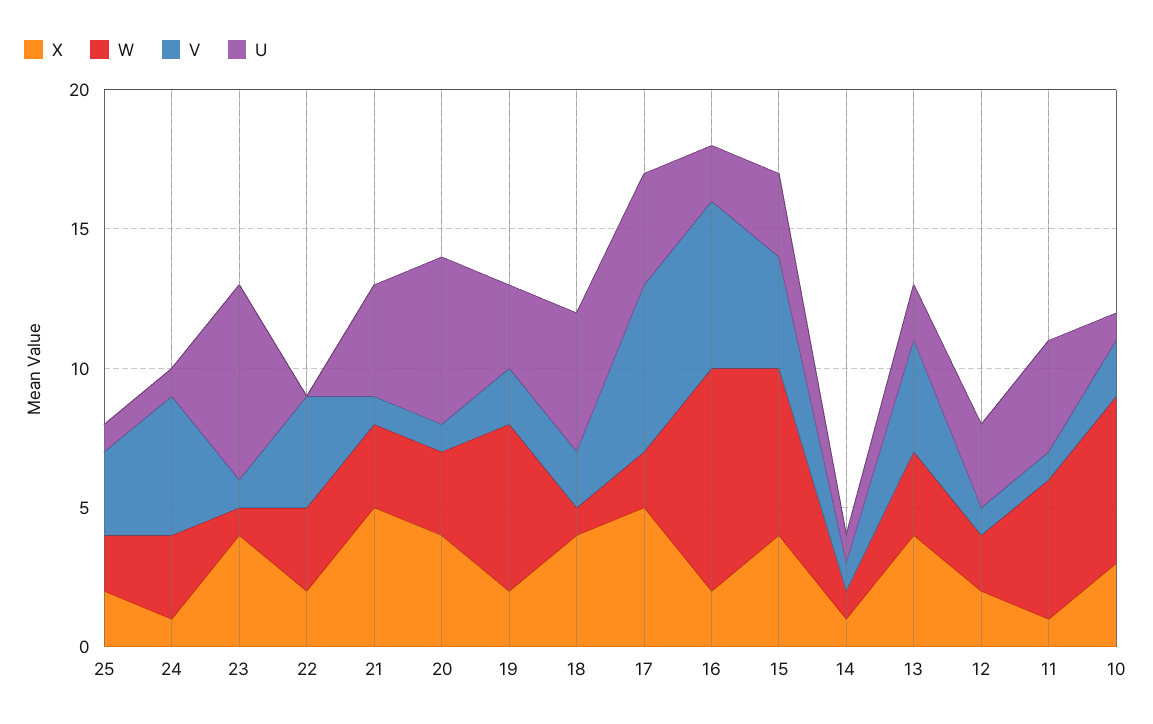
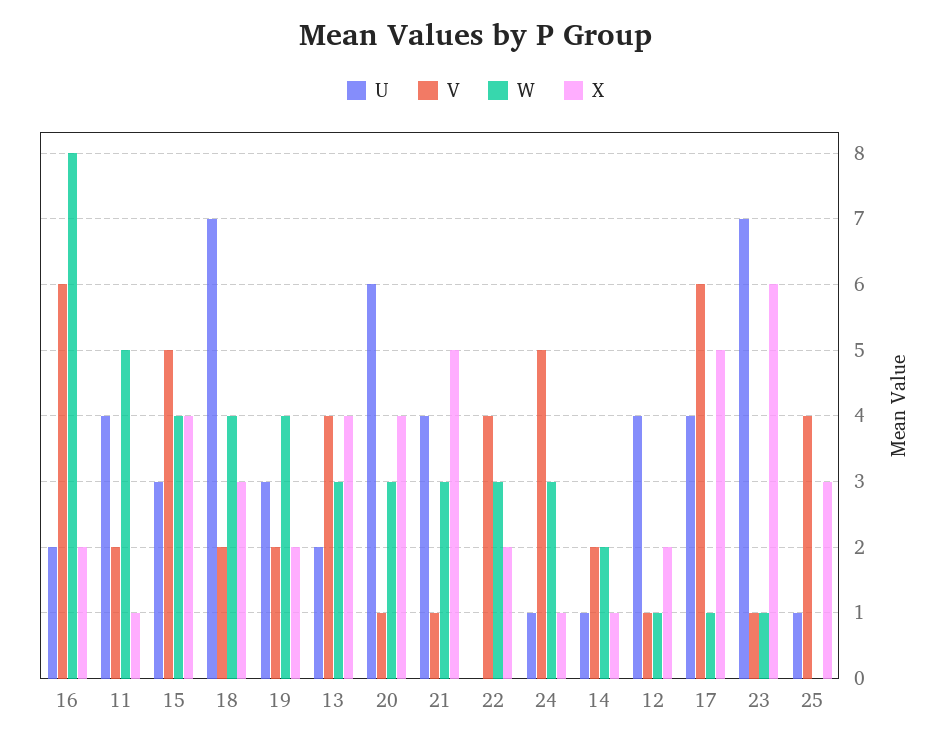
X, 25: 2 -> 3
W, 25: 2 -> 0
V, 25: 3 -> 4
X, 23: 4 -> 6
W, 19: 6 -> 4
X, 18: 4 -> 3
W, 18: 1 -> 4
U, 18: 5 -> 7
W, 17: 2 -> 1
W, 15: 6 -> 4
V, 15: 4 -> 5
W, 14: 1 -> 2
V, 14: 1 -> 2
W, 12: 2 -> 1
U, 12: 3 -> 4
V, 11: 1 -> 2
X, 10: 3 -> none
W, 10: 6 -> none
V, 10: 2 -> none
U, 10: 1 -> none

